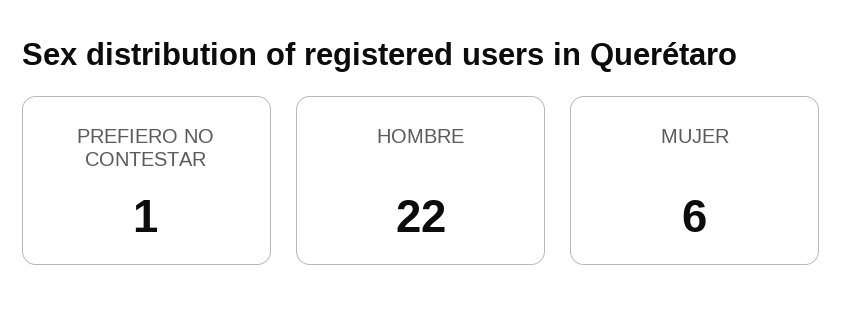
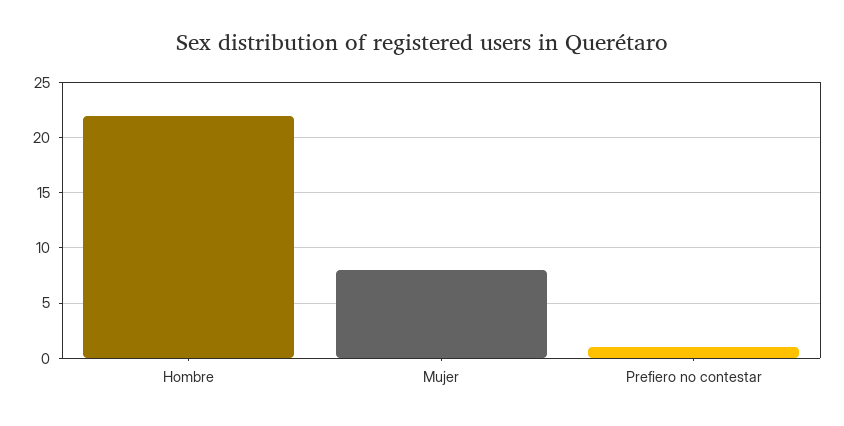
MUJER: 6 -> 8

